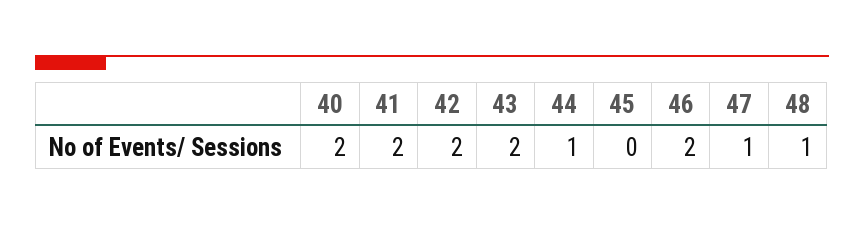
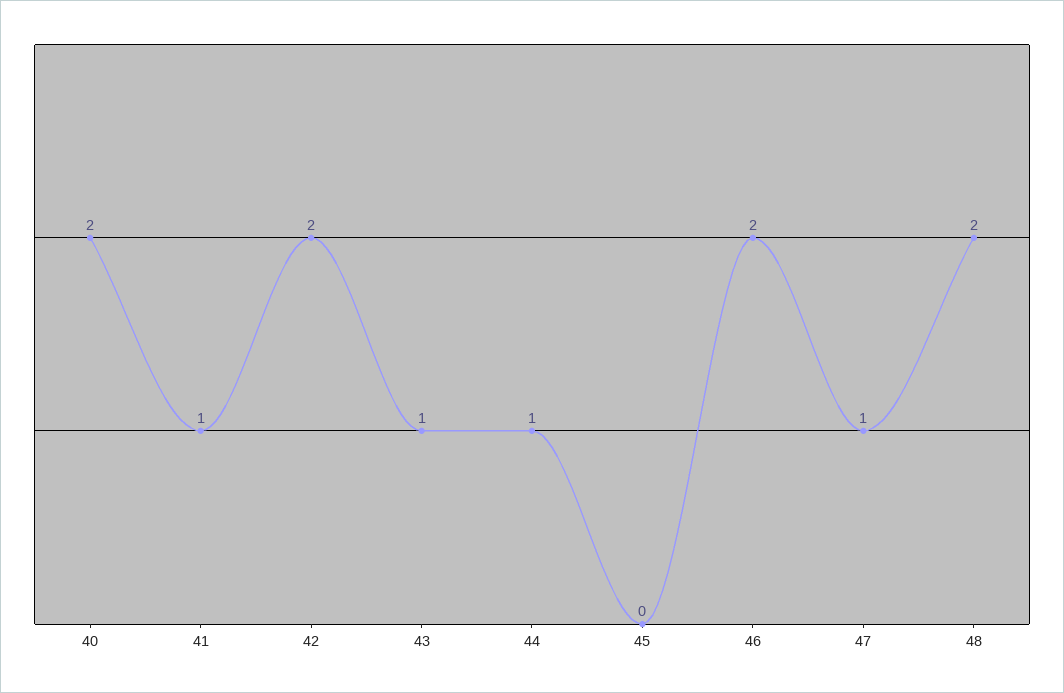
41: 2 -> 1
43: 2 -> 1
48: 1 -> 2

